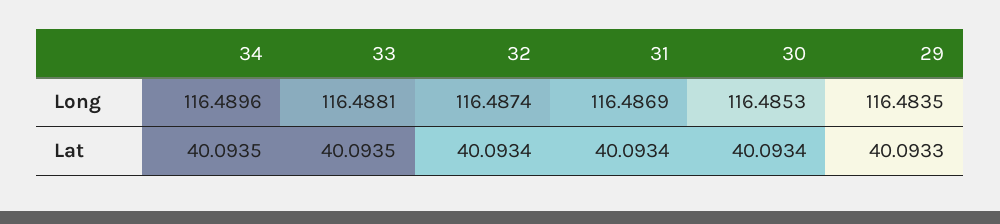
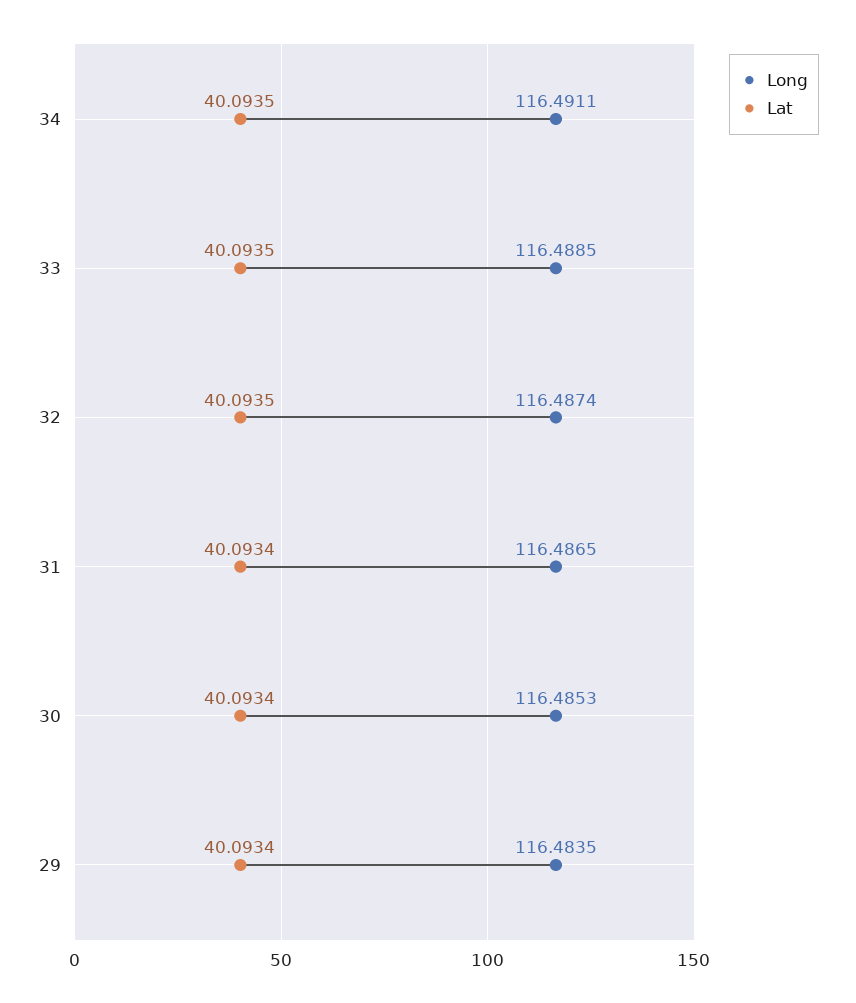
Long, 34: 116.4896 -> 116.4911
Long, 33: 116.4881 -> 116.4885
Long, 31: 116.4869 -> 116.4865
Lat, 32: 40.0934 -> 40.0935
Lat, 29: 40.0933 -> 40.0934

